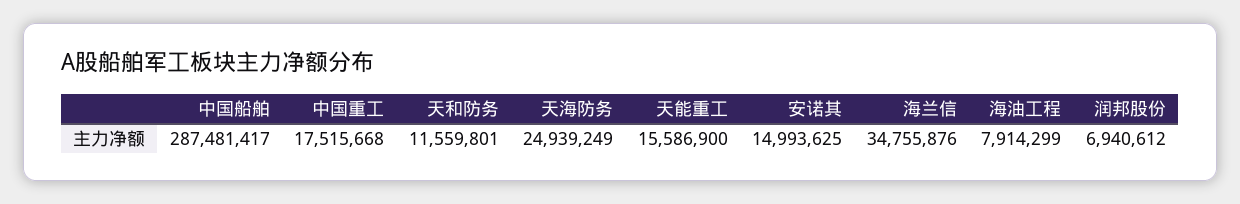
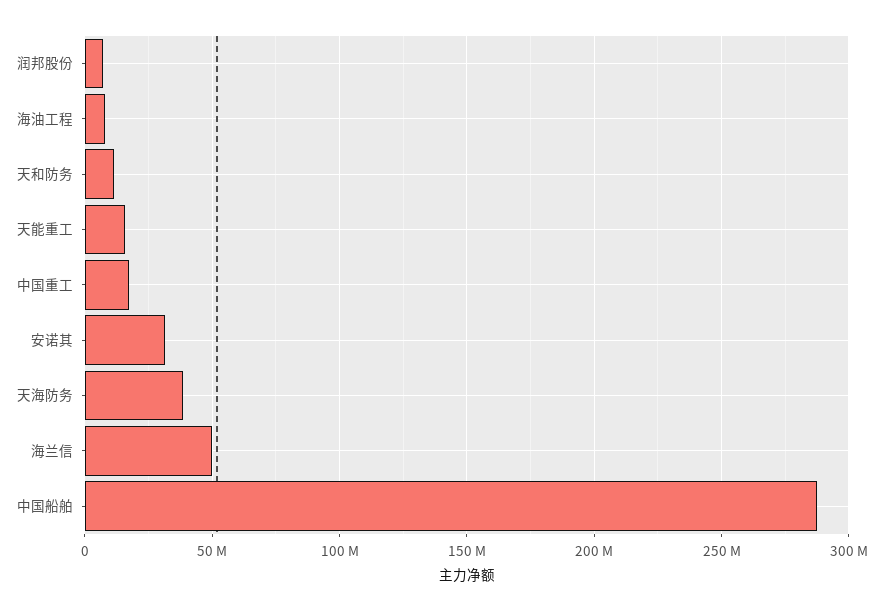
天海防务: 24939249 -> 40000000
安诺其: 14993625 -> 30000000
海兰信: 34755876 -> 50000000

